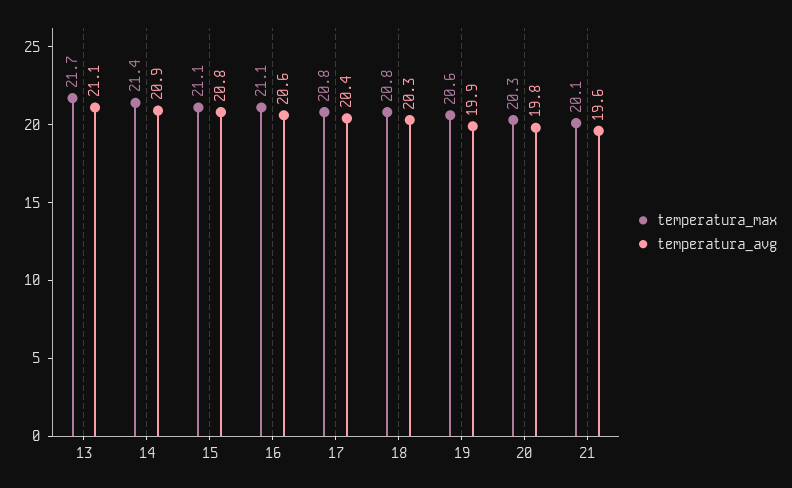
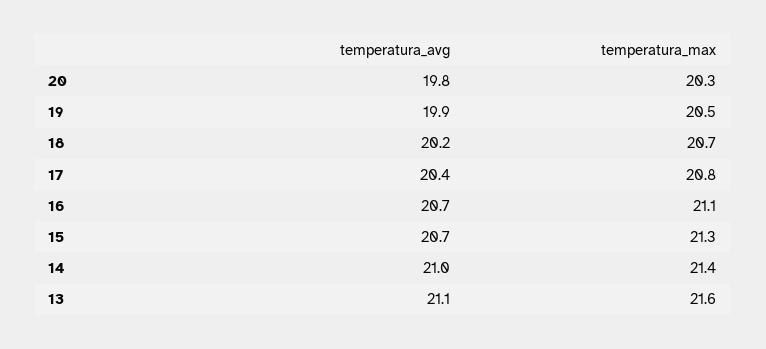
temperatura_max, 13: 21.7 -> 21.6
temperatura_avg, 14: 20.9 -> 21
temperatura_max, 15: 21.1 -> 21.3
temperatura_avg, 15: 20.8 -> 20.7
temperatura_avg, 16: 20.6 -> 20.7
temperatura_max, 18: 20.8 -> 20.7
temperatura_avg, 18: 20.3 -> 20.2
temperatura_max, 19: 20.6 -> 20.5
temperatura_max, 21: 20.1 -> none
temperatura_avg, 21: 19.6 -> none

